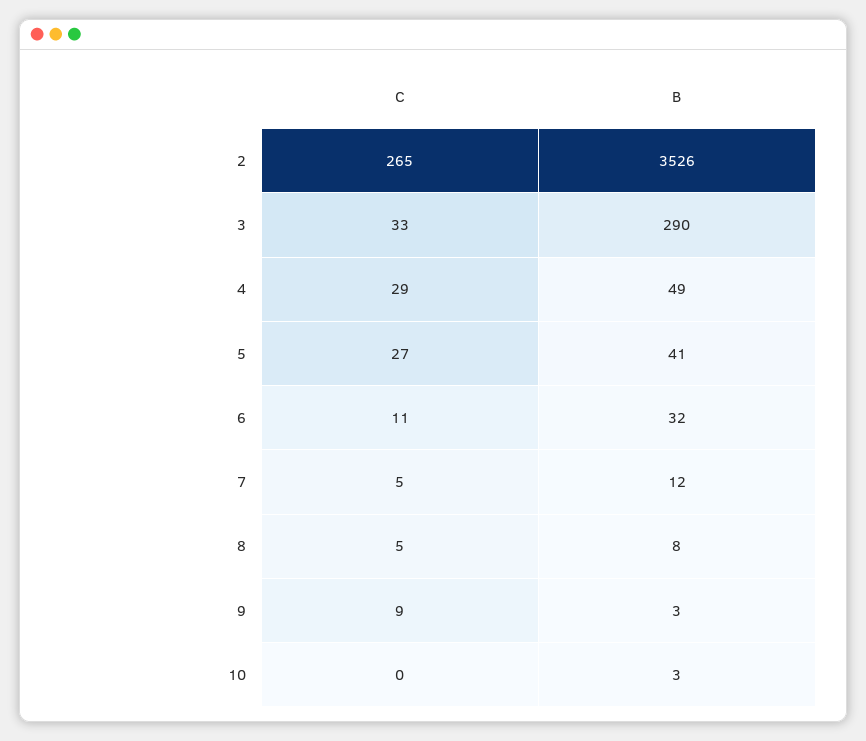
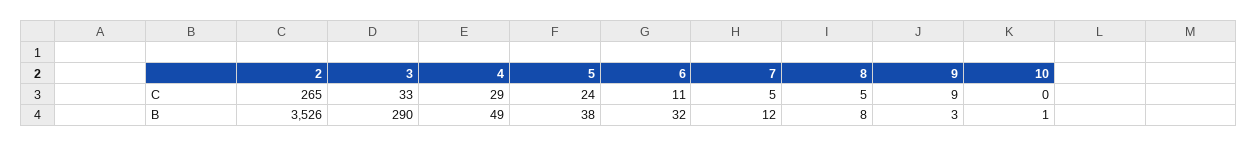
C, 5: 27 -> 24
B, 5: 41 -> 38
B, 10: 3 -> 1

